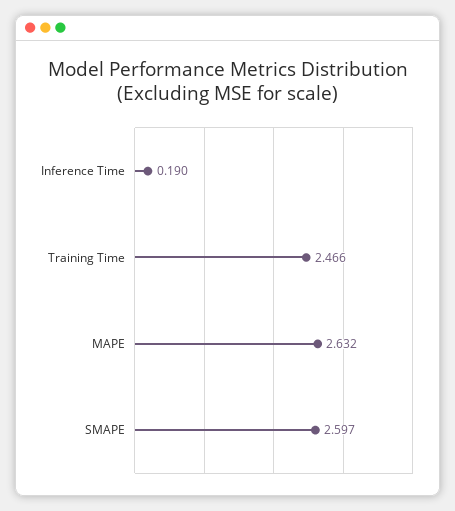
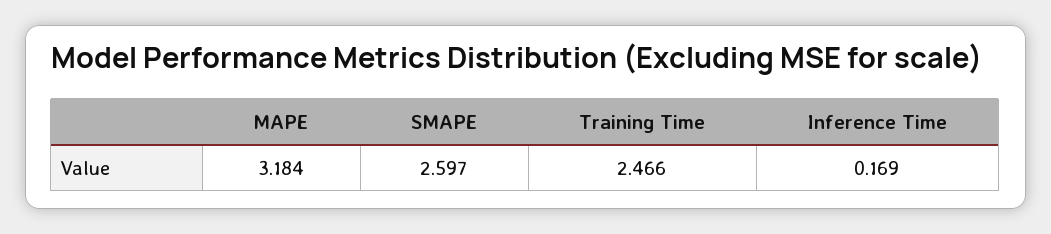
Inference Time: 0.19 -> 0.169
MAPE: 2.632 -> 3.184

